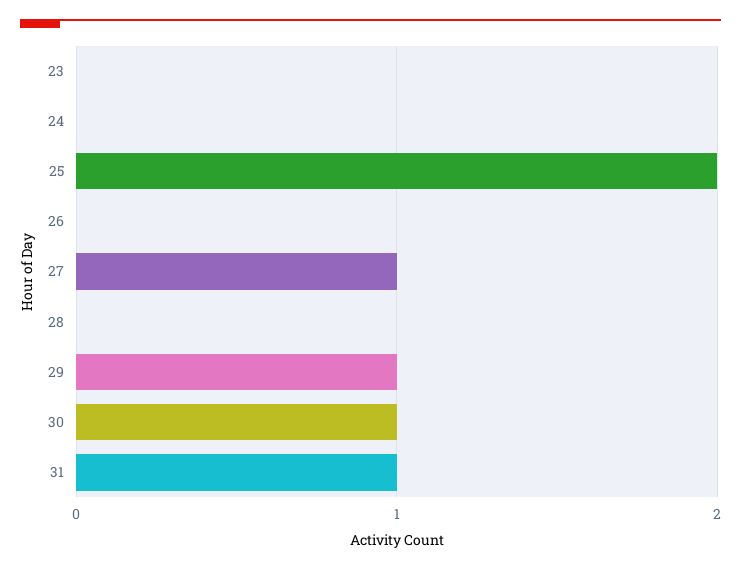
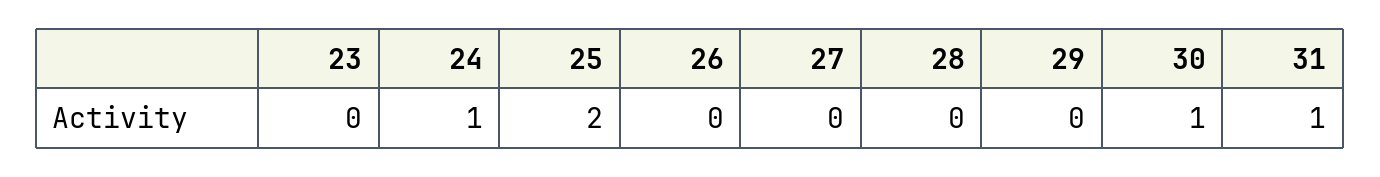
24: 0 -> 1
27: 1 -> 0
29: 1 -> 0

